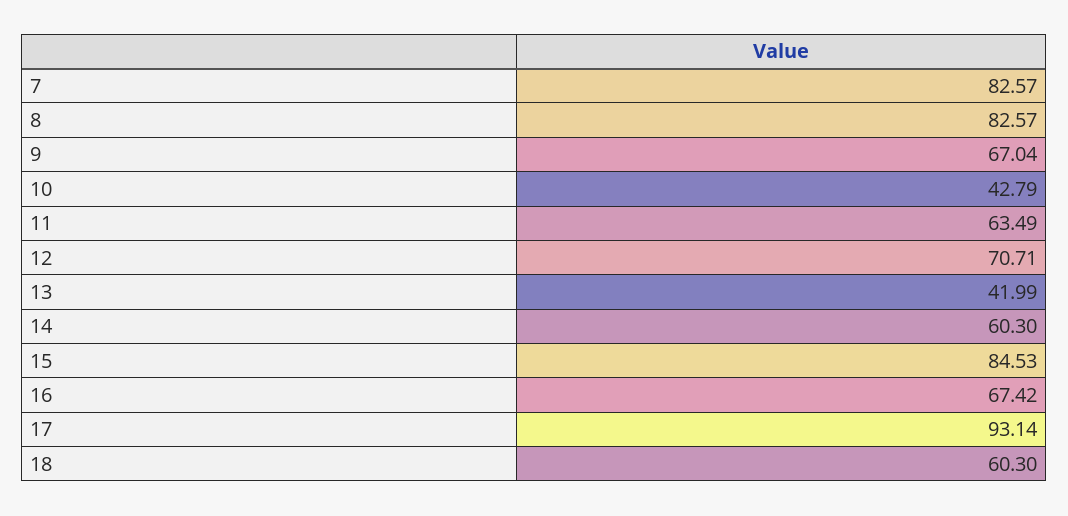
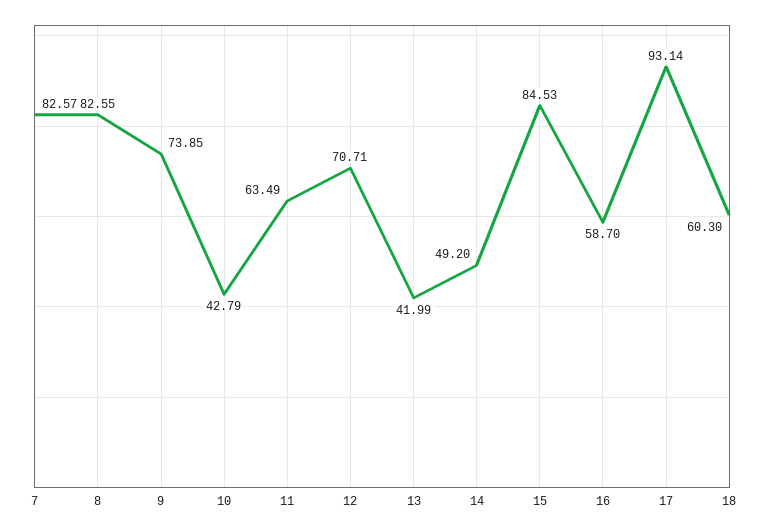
8: 82.57 -> 82.55
9: 67.04 -> 73.85
14: 60.3 -> 49.2
16: 67.42 -> 58.7

